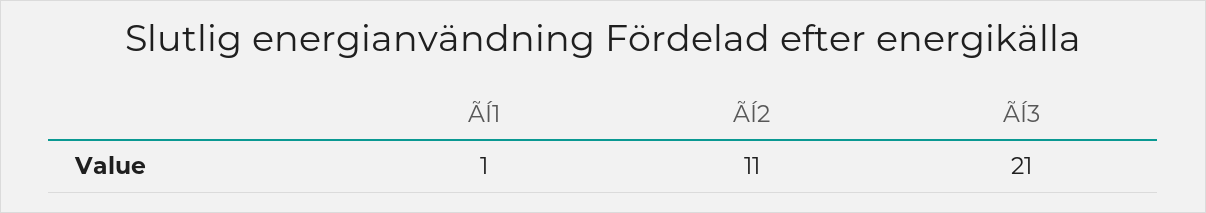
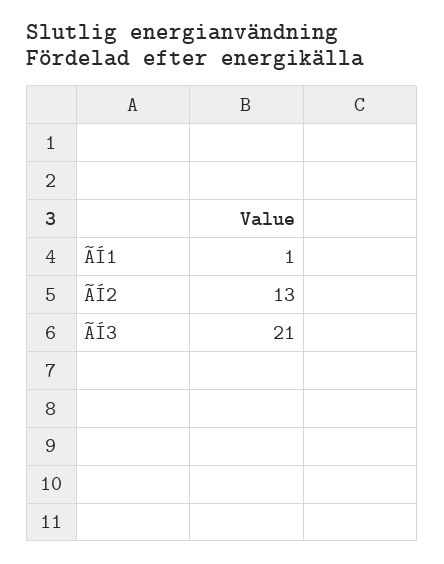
ÃÍ2: 11 -> 13

